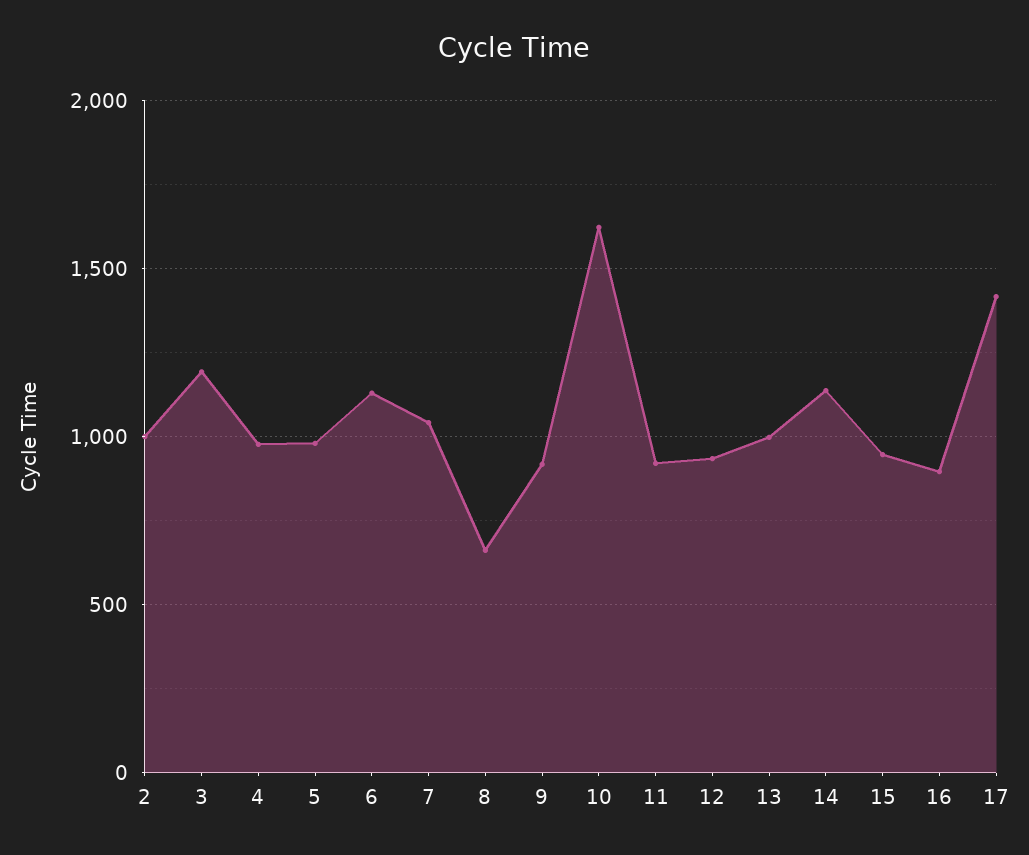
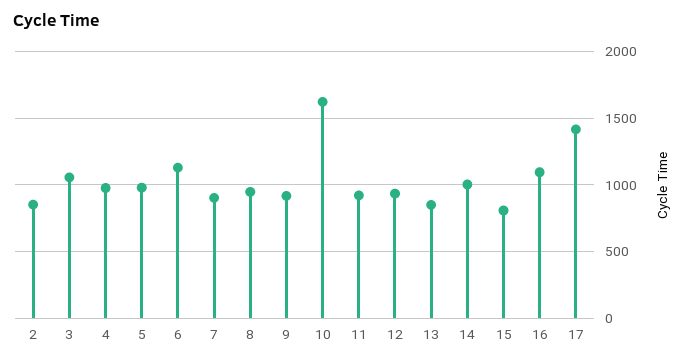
2: 1000 -> 850
3: 1200 -> 1050
7: 1050 -> 900
8: 650 -> 950
13: 1000 -> 850
14: 1150 -> 1000
15: 950 -> 800
16: 900 -> 1100

